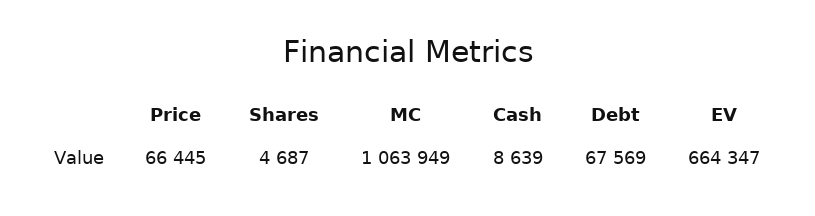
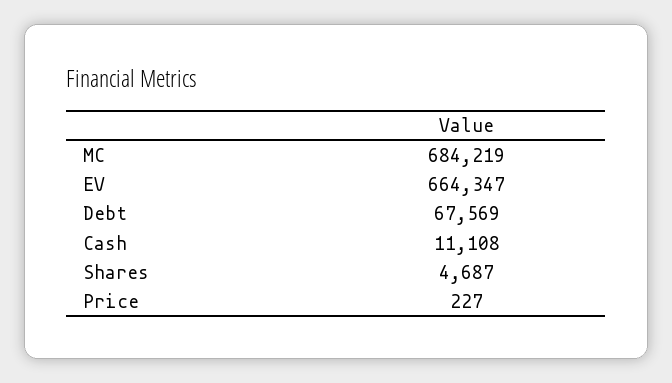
Price: 66445 -> 227
MC: 1063949 -> 684219
Cash: 8639 -> 11108

